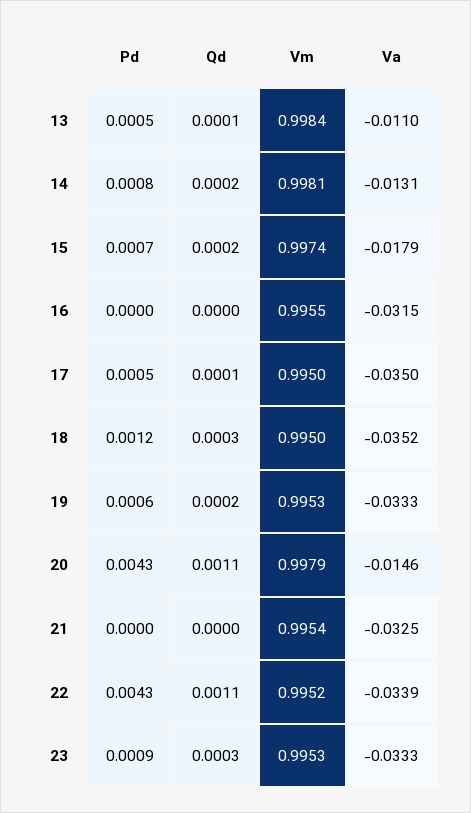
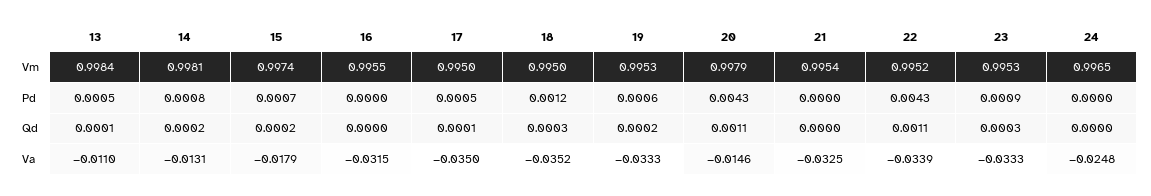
Vm, 24: none -> 0.9965
Pd, 24: none -> 0
Qd, 24: none -> 0
Va, 24: none -> -0.0248

